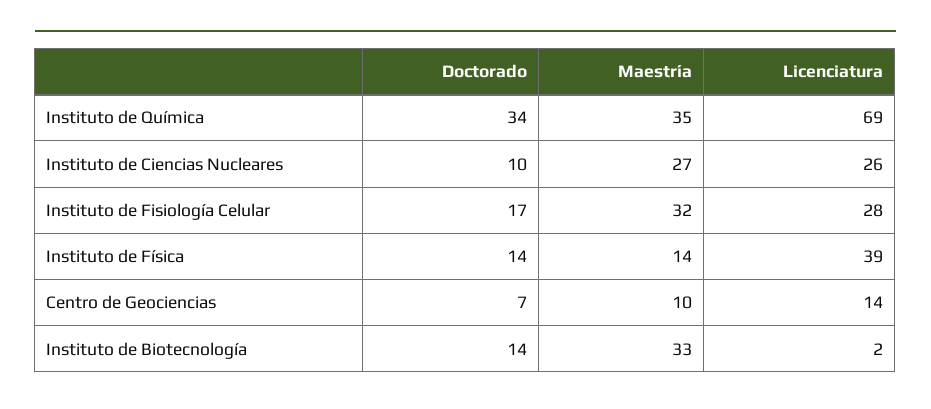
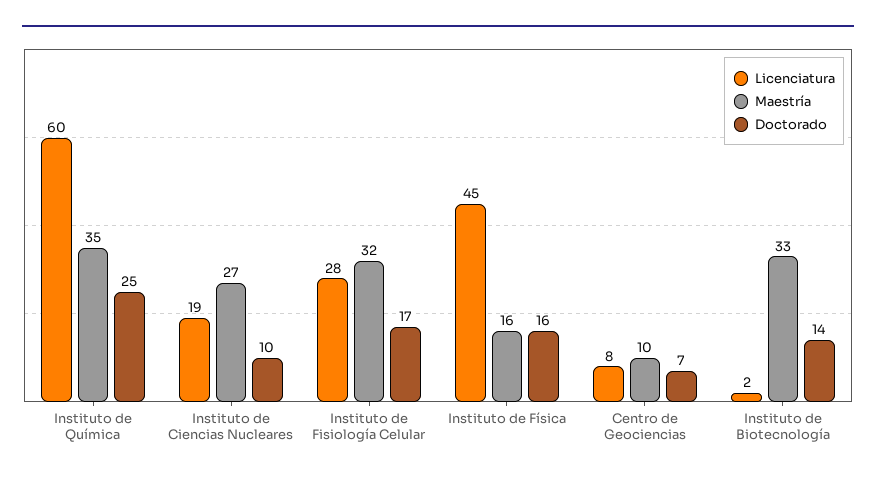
Doctorado, Instituto de Química: 34 -> 25
Licenciatura, Instituto de Química: 69 -> 60
Licenciatura, Instituto de Ciencias Nucleares: 26 -> 19
Doctorado, Instituto de Física: 14 -> 16
Maestría, Instituto de Física: 14 -> 16
Licenciatura, Instituto de Física: 39 -> 45
Licenciatura, Centro de Geociencias: 14 -> 8

